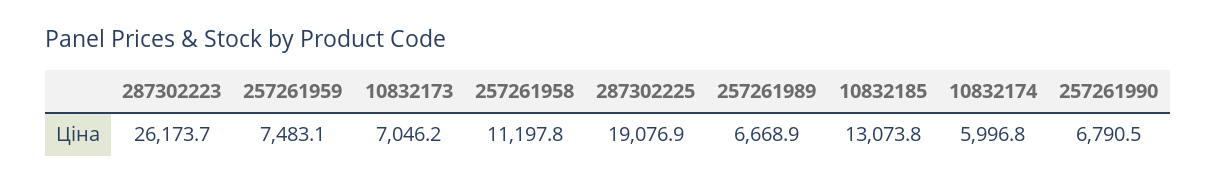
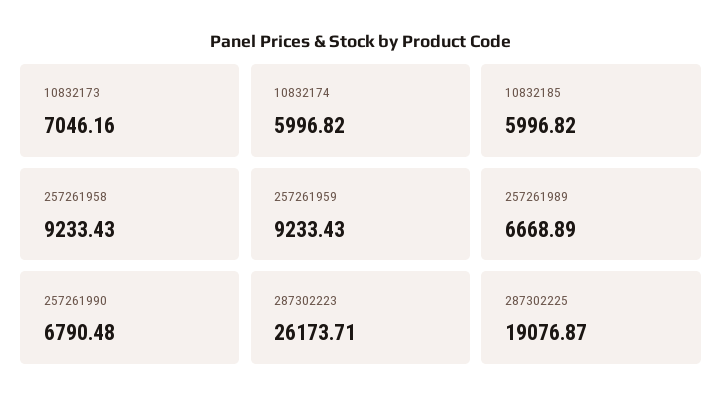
257261959: 7483.1 -> 9233.43
257261958: 11197.8 -> 9233.43
10832185: 13073.8 -> 5996.82

